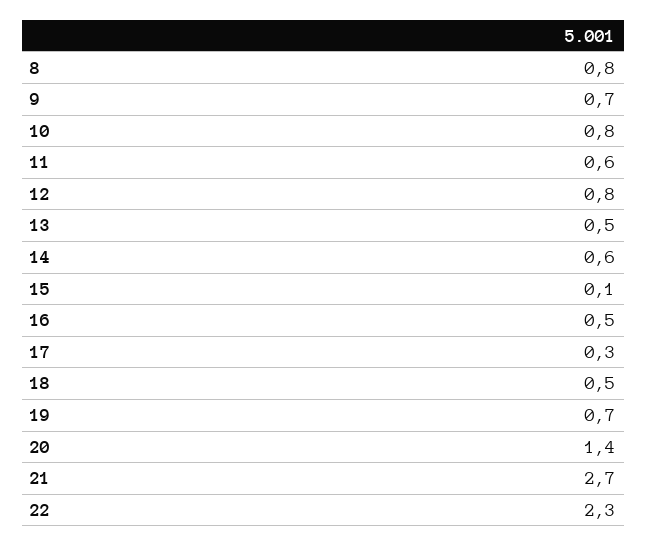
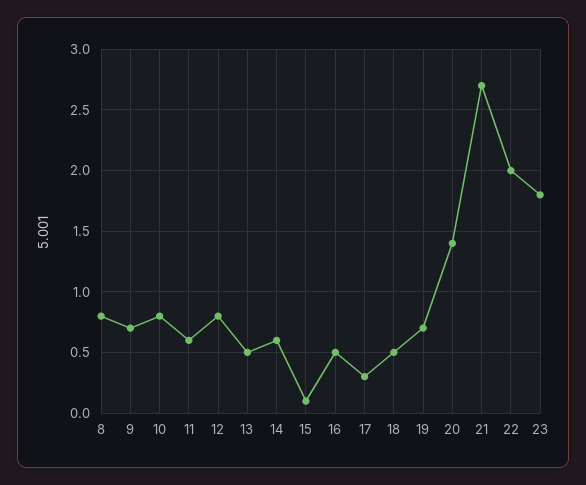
22: 2.3 -> 2
23: none -> 1.8

